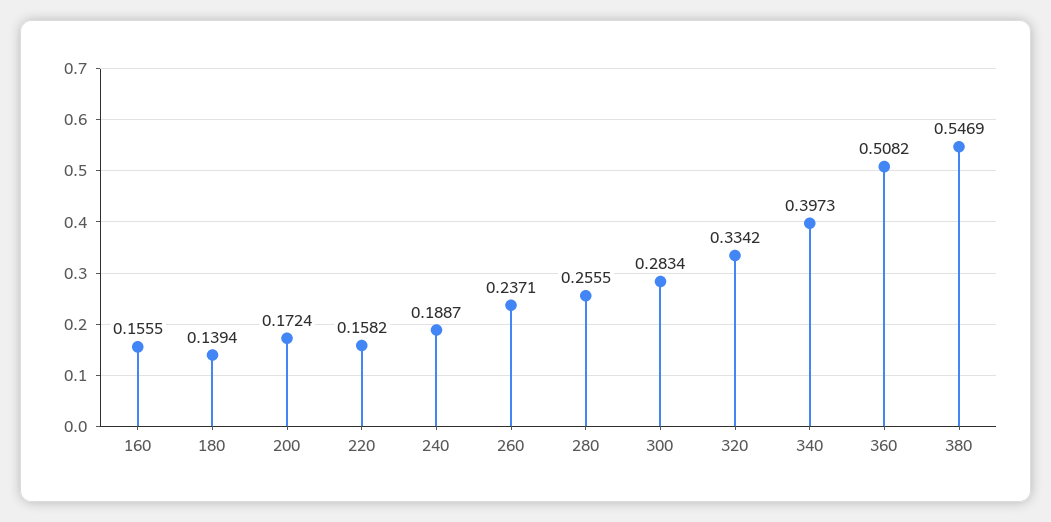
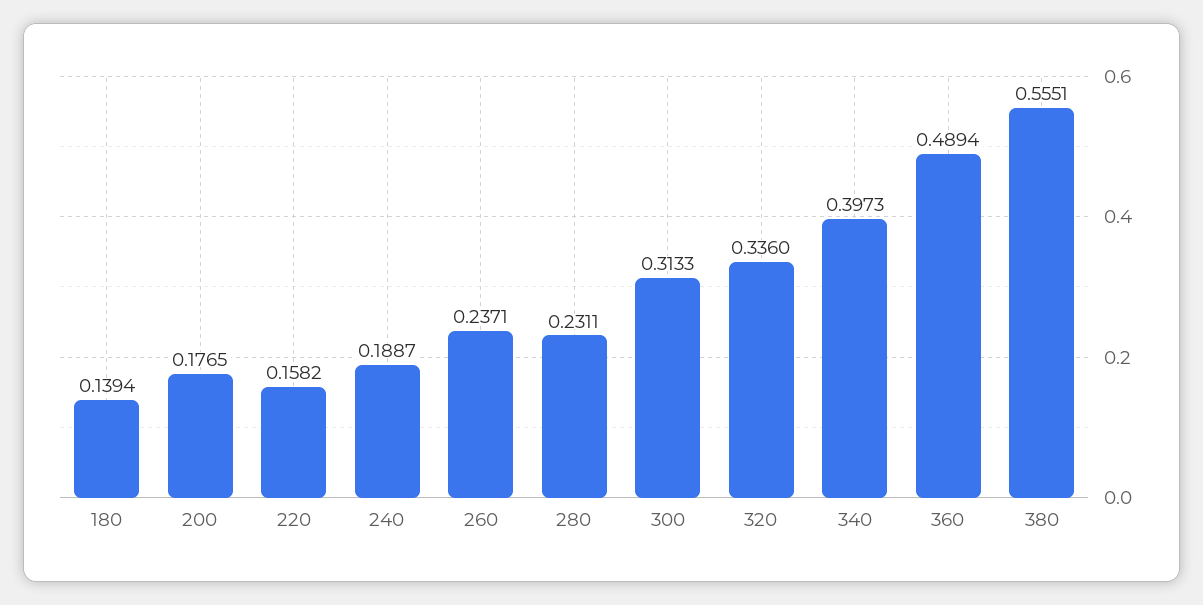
160: 0.1555 -> none
200: 0.1724 -> 0.1765
280: 0.2555 -> 0.2311
300: 0.2834 -> 0.3133
320: 0.3342 -> 0.336
360: 0.5082 -> 0.4894
380: 0.5469 -> 0.5551

